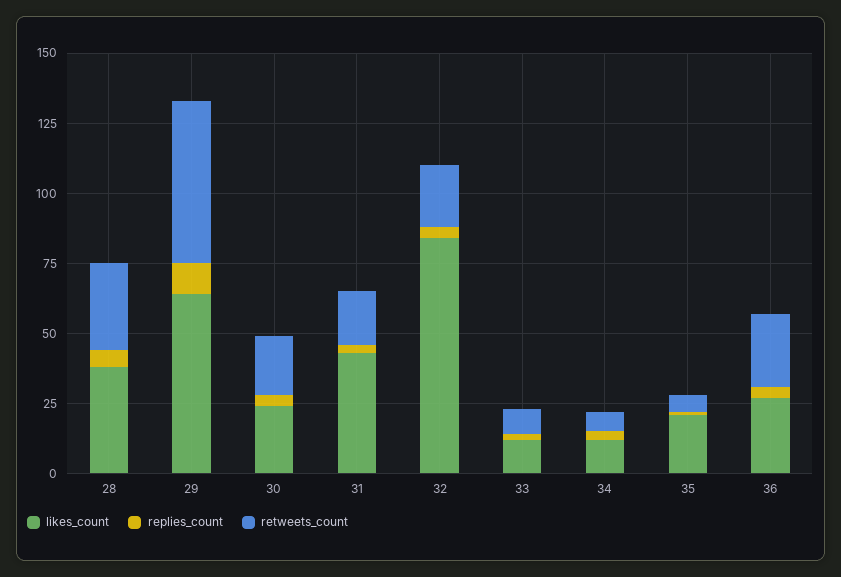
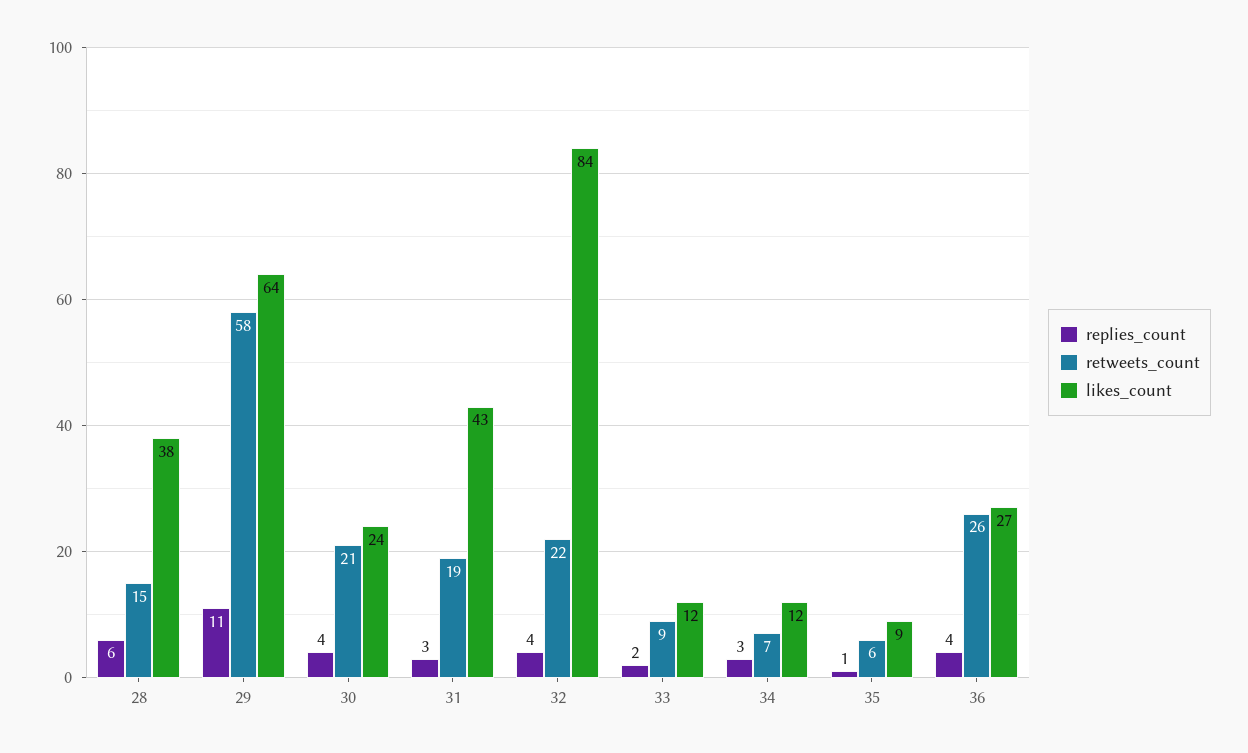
retweets_count, 28: 30 -> 15
likes_count, 35: 20 -> 9

